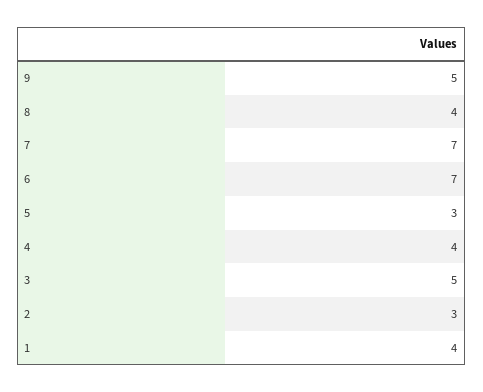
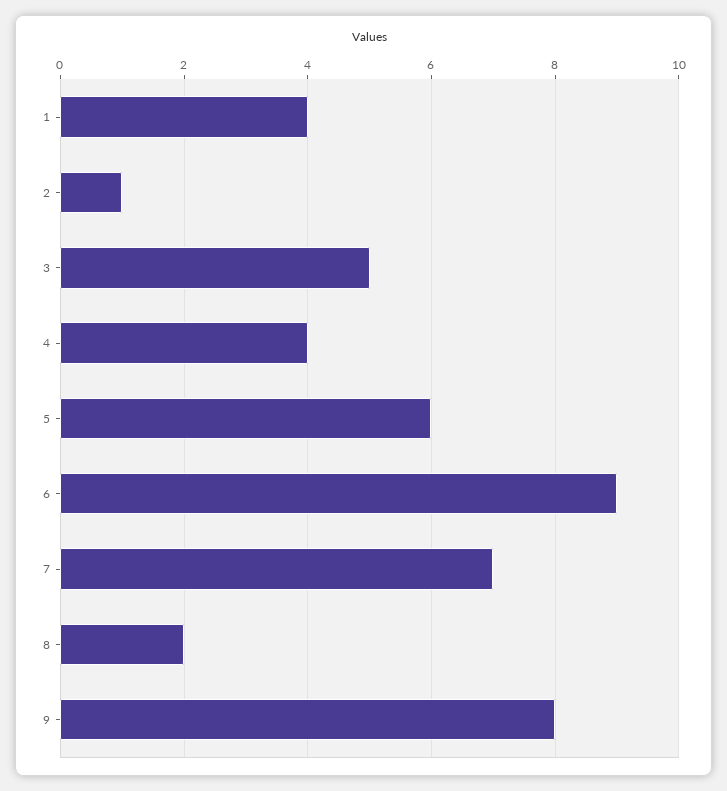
9: 5 -> 8
8: 4 -> 2
6: 7 -> 9
5: 3 -> 6
2: 3 -> 1

